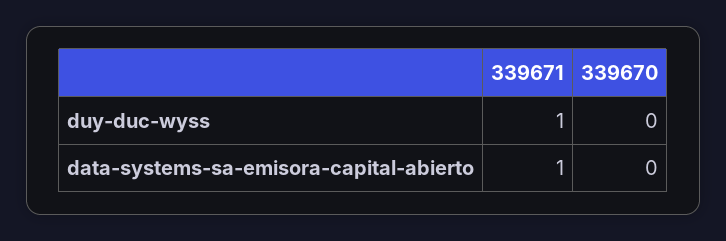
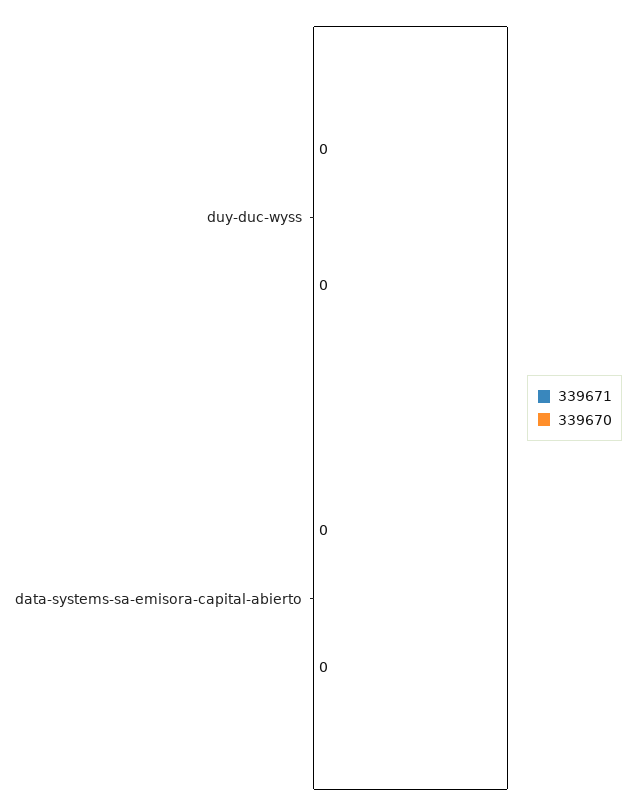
339671, duy-duc-wyss: 1 -> 0
339671, data-systems-sa-emisora-capital-abierto: 1 -> 0

